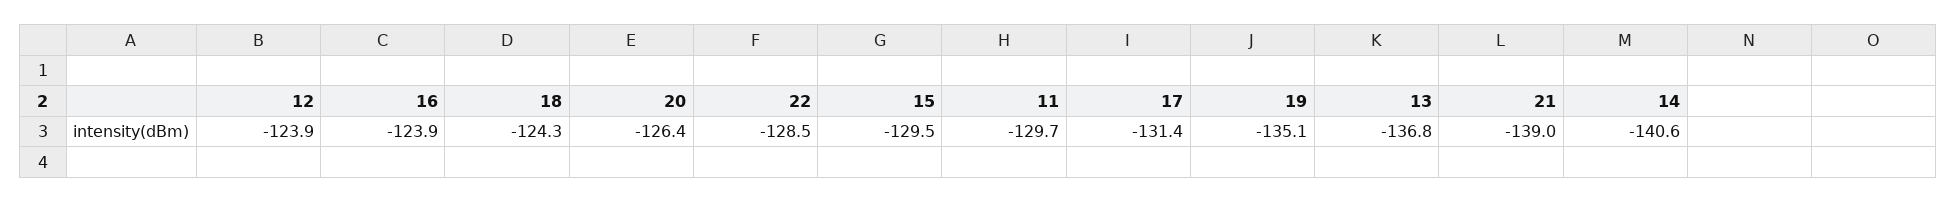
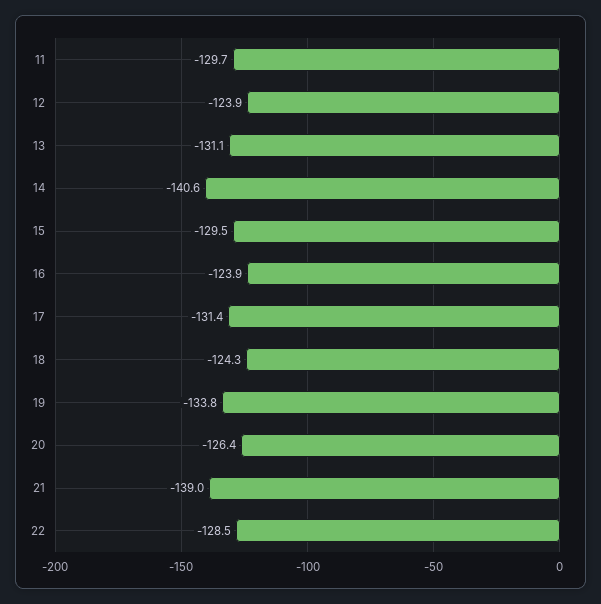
19: -135.1 -> -133.8
13: -136.8 -> -131.1

